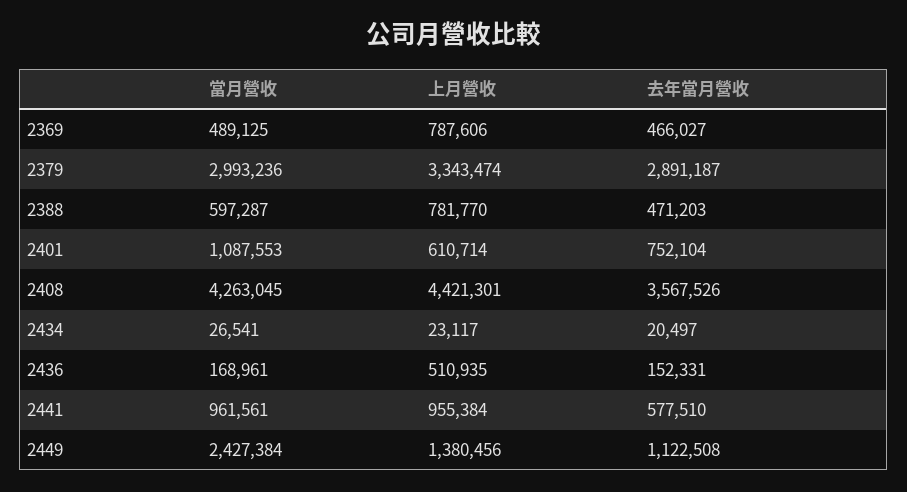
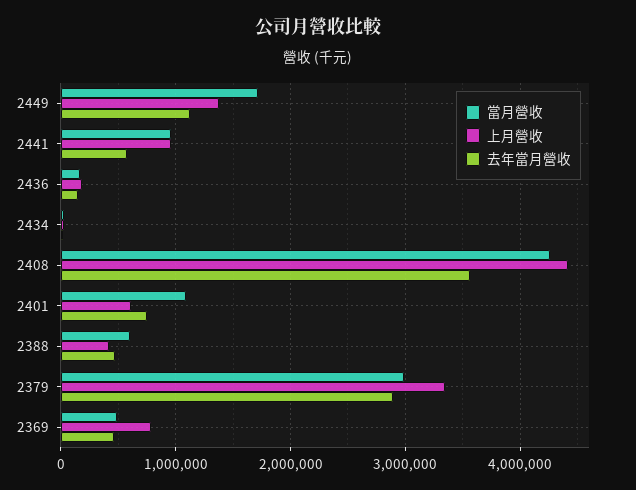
上月營收, 2388: 781770 -> 400000
上月營收, 2436: 510935 -> 200000
當月營收, 2449: 2427384 -> 1700000

